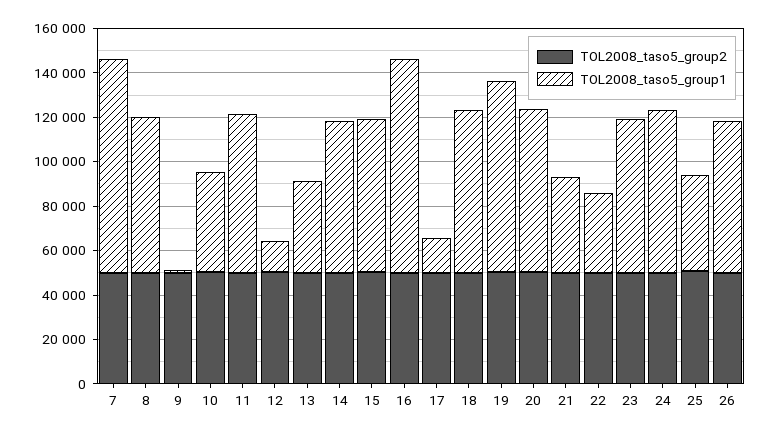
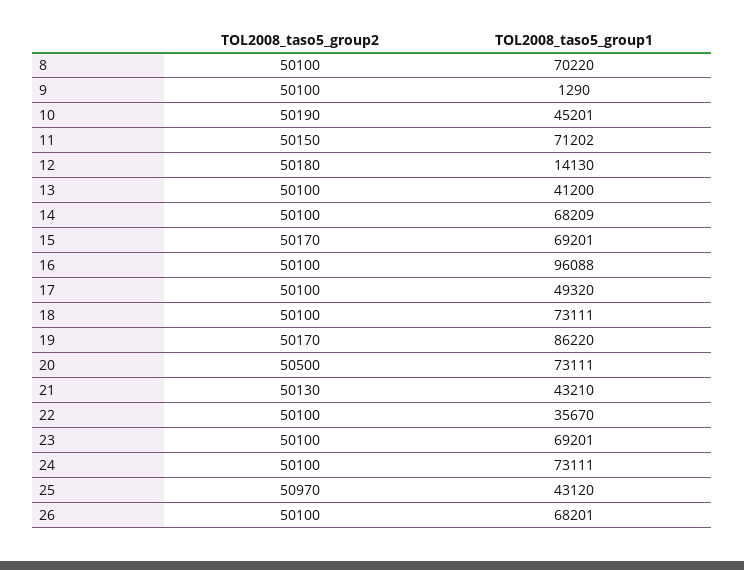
TOL2008_taso5_group2, 7: 50000 -> none
TOL2008_taso5_group1, 7: 95000 -> none
TOL2008_taso5_group1, 17: 15000 -> 49320

